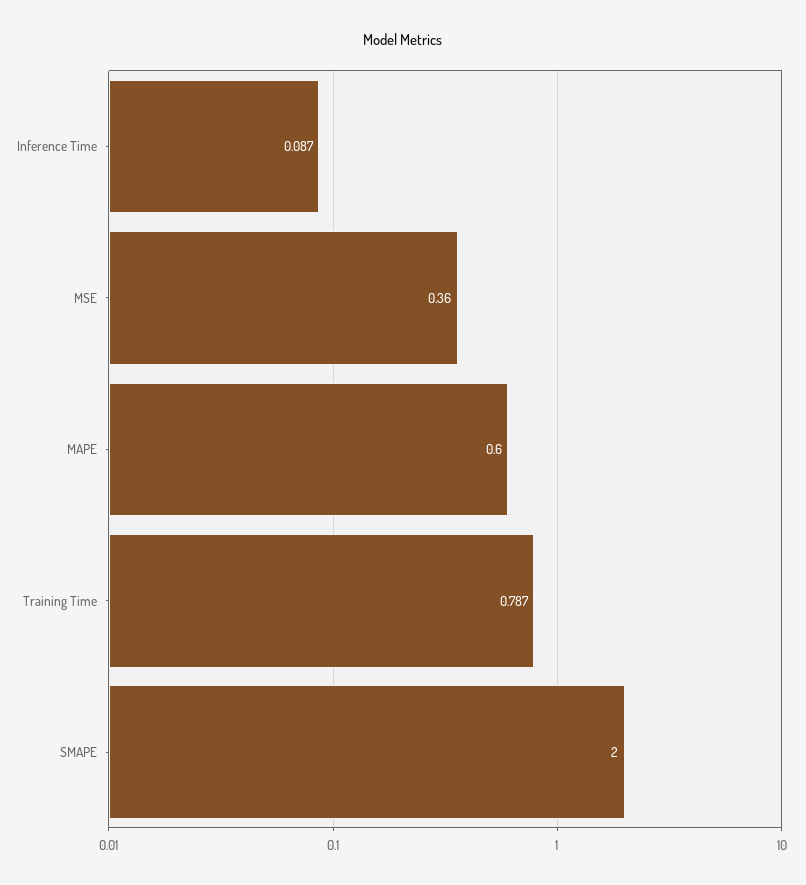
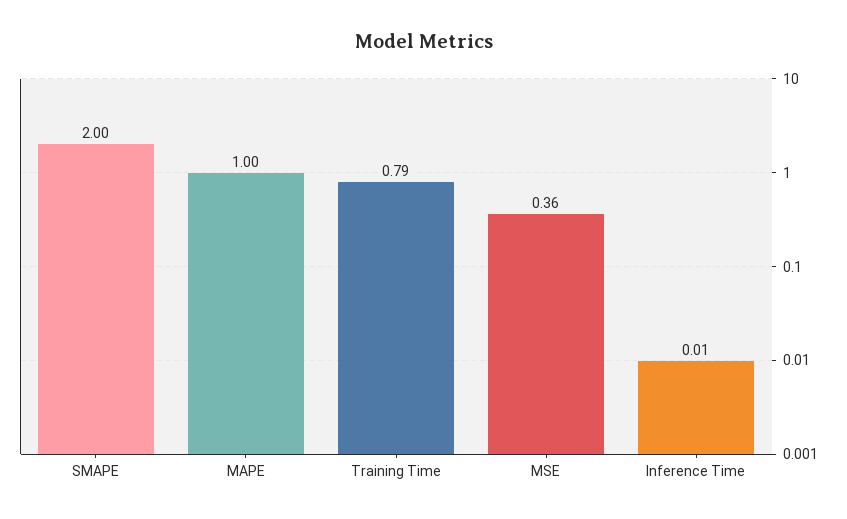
Inference Time: 0.087 -> 0.01
MAPE: 0.6 -> 1

